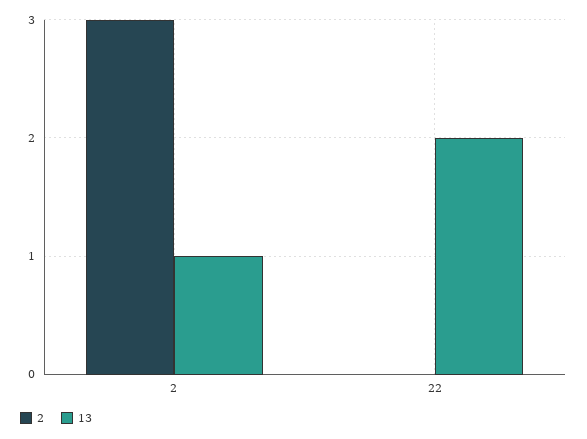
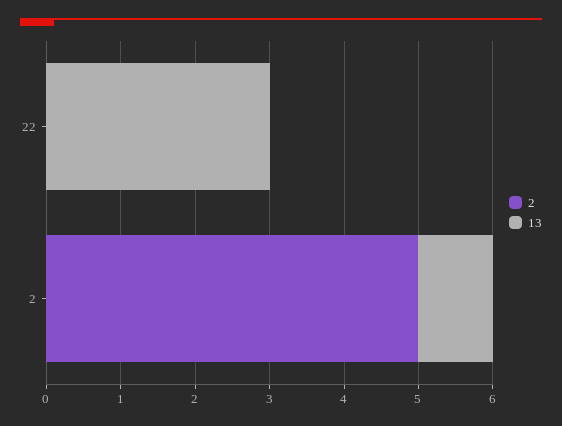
2, 2: 3 -> 5
13, 22: 2 -> 3

